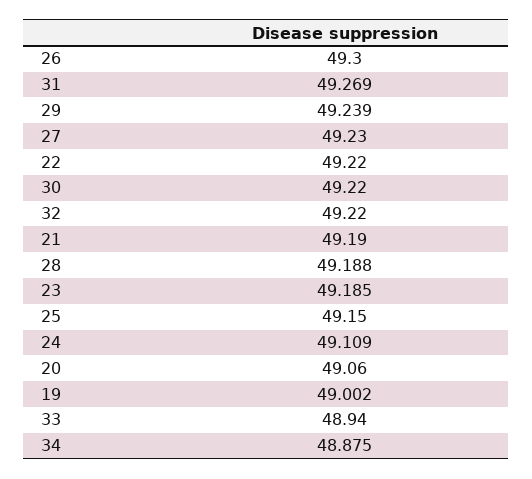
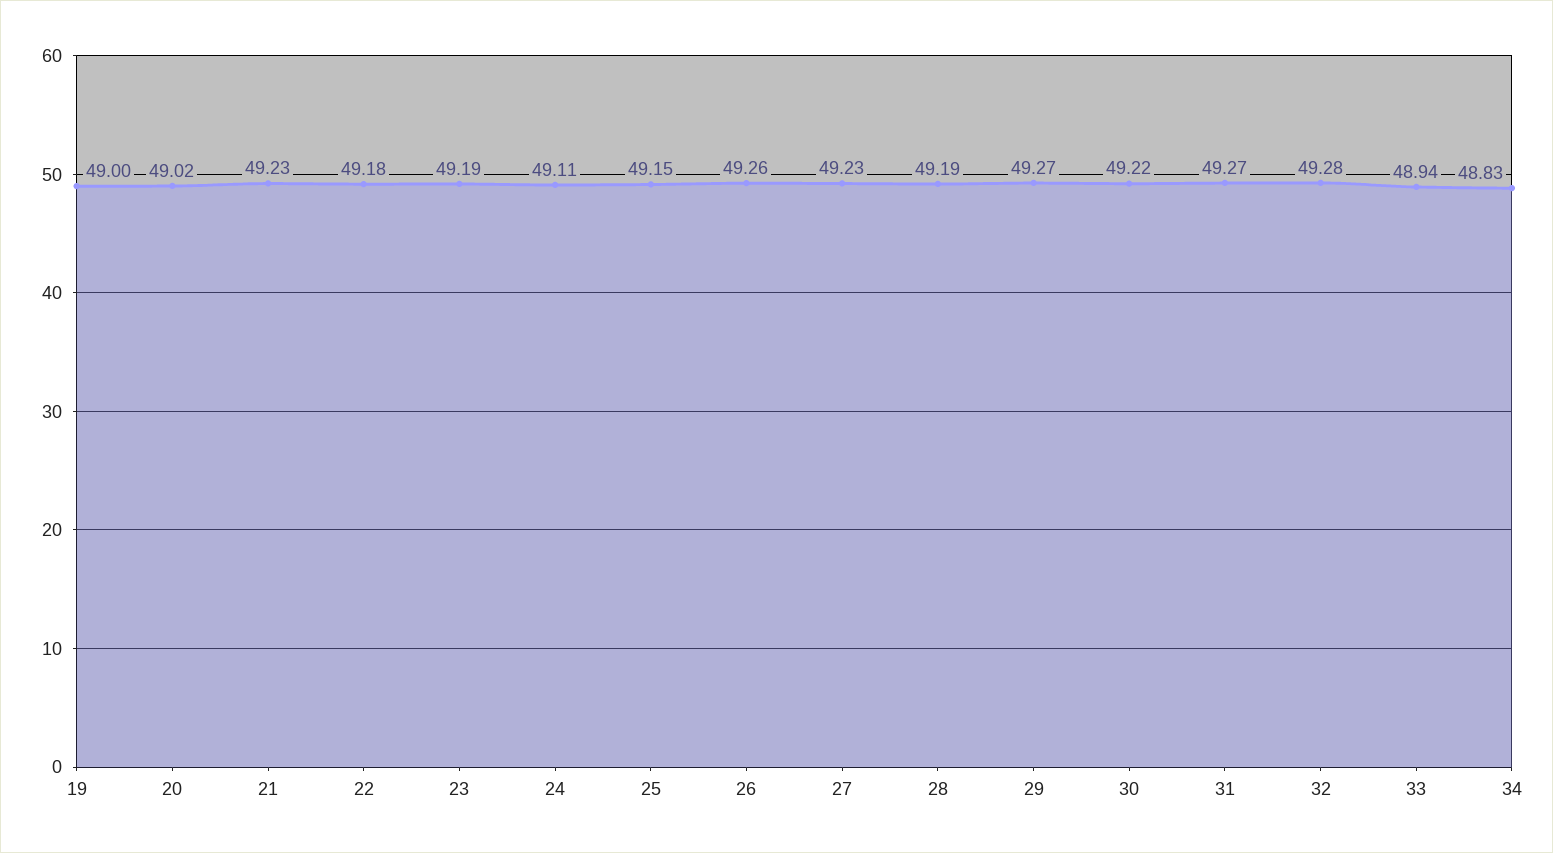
26: 49.3 -> 49.26
29: 49.239 -> 49.27
22: 49.22 -> 49.18
32: 49.22 -> 49.28
21: 49.19 -> 49.23
20: 49.06 -> 49.02
34: 48.875 -> 48.83

